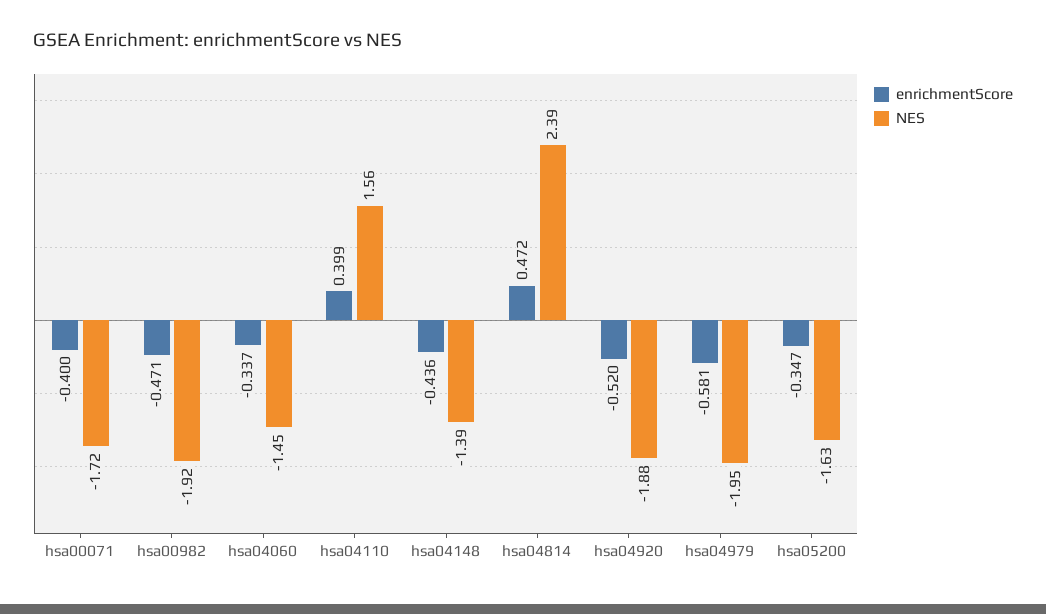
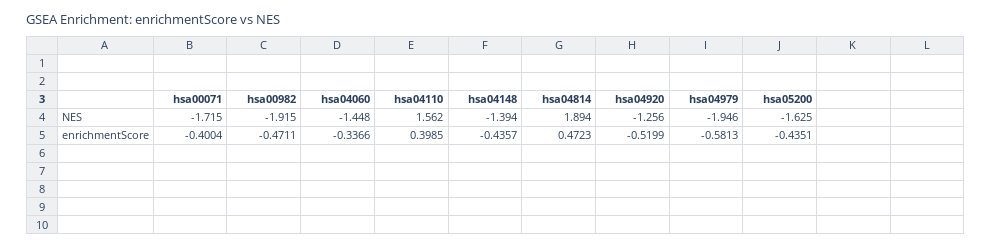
NES, hsa04814: 2.39 -> 1.894
NES, hsa04920: -1.88 -> -1.256
enrichmentScore, hsa05200: -0.347 -> -0.4351

